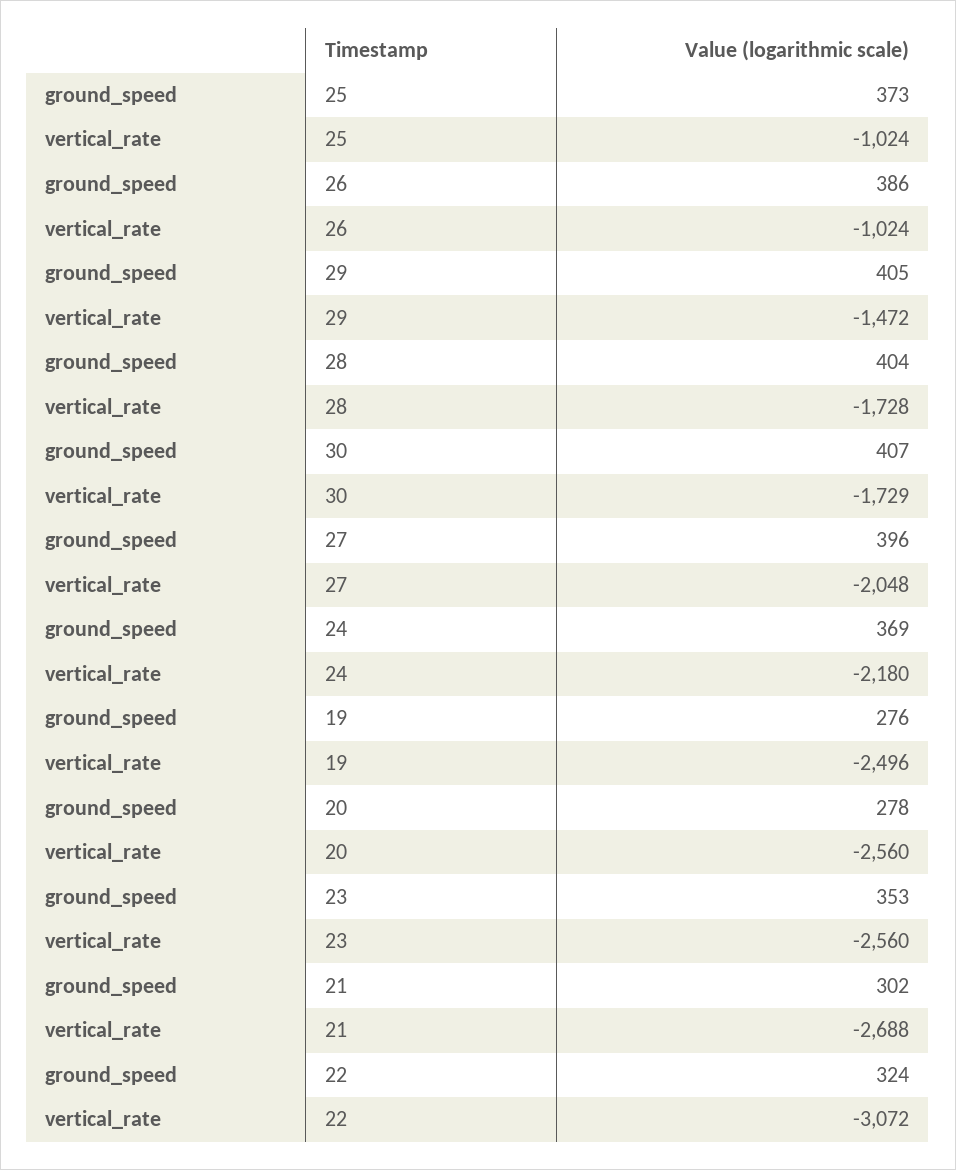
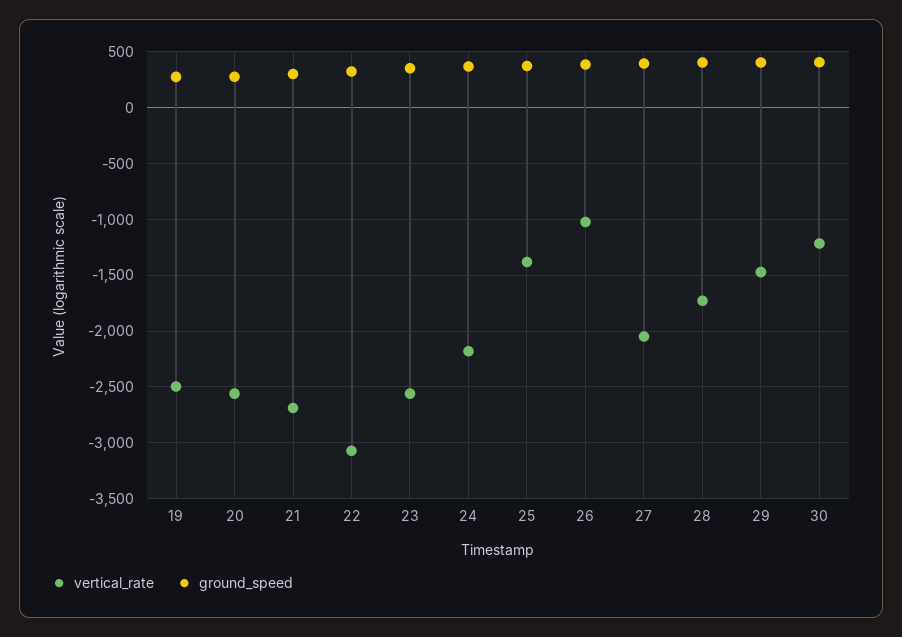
vertical_rate, 25: -1024 -> -1400
vertical_rate, 30: -1729 -> -1200

